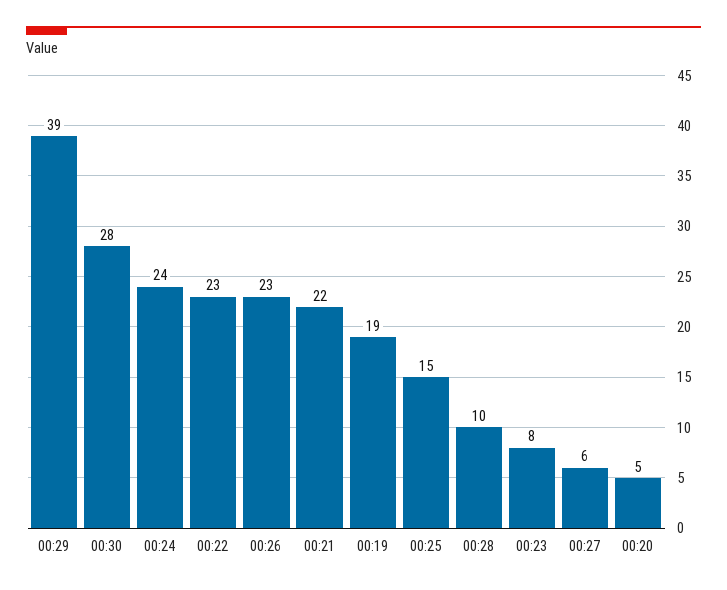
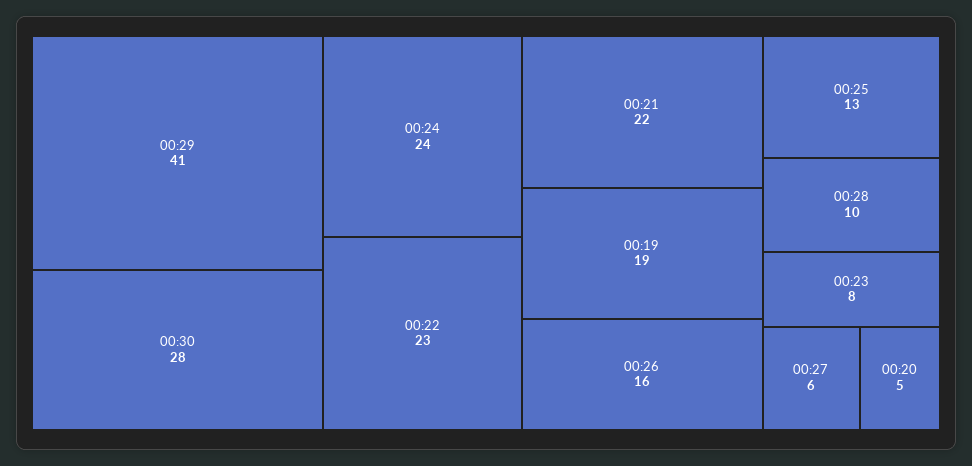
00:29: 39 -> 41
00:26: 23 -> 16
00:25: 15 -> 13

